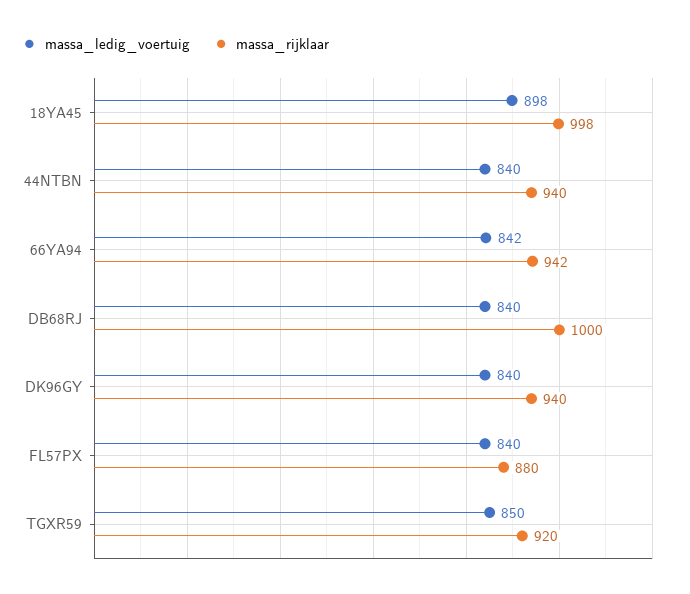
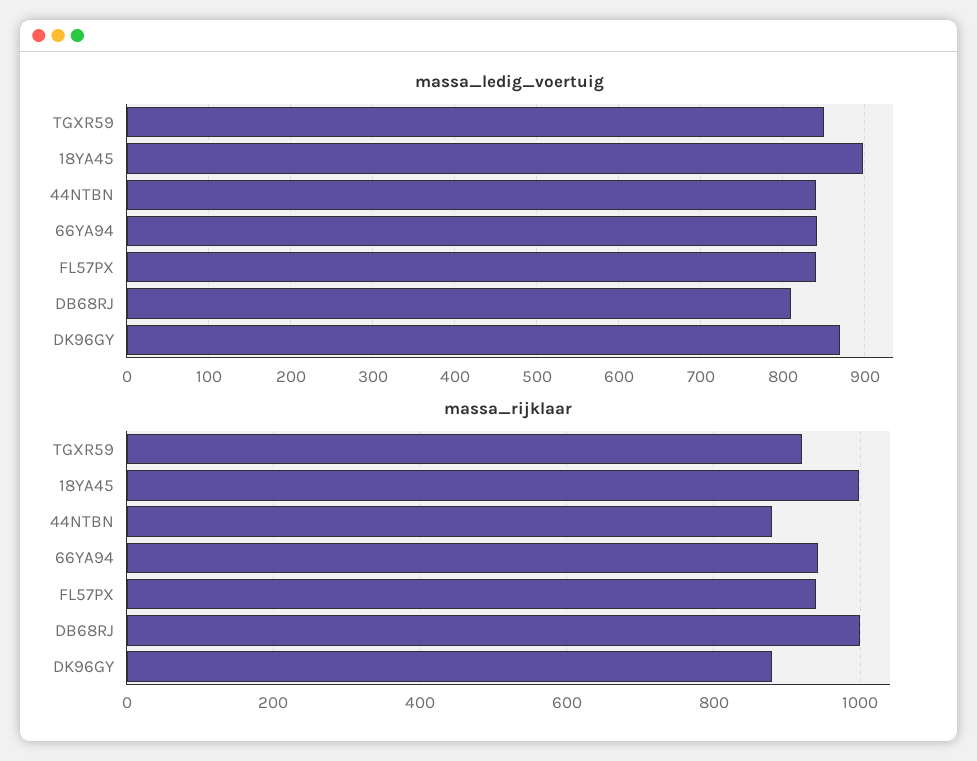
massa_rijklaar, 44NTBN: 940 -> 880
massa_ledig_voertuig, DB68RJ: 840 -> 810
massa_ledig_voertuig, DK96GY: 840 -> 870
massa_rijklaar, DK96GY: 940 -> 880
massa_rijklaar, FL57PX: 880 -> 940

